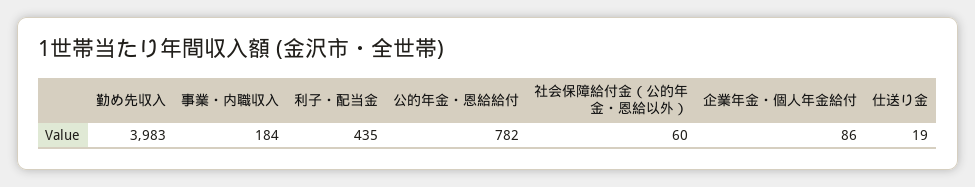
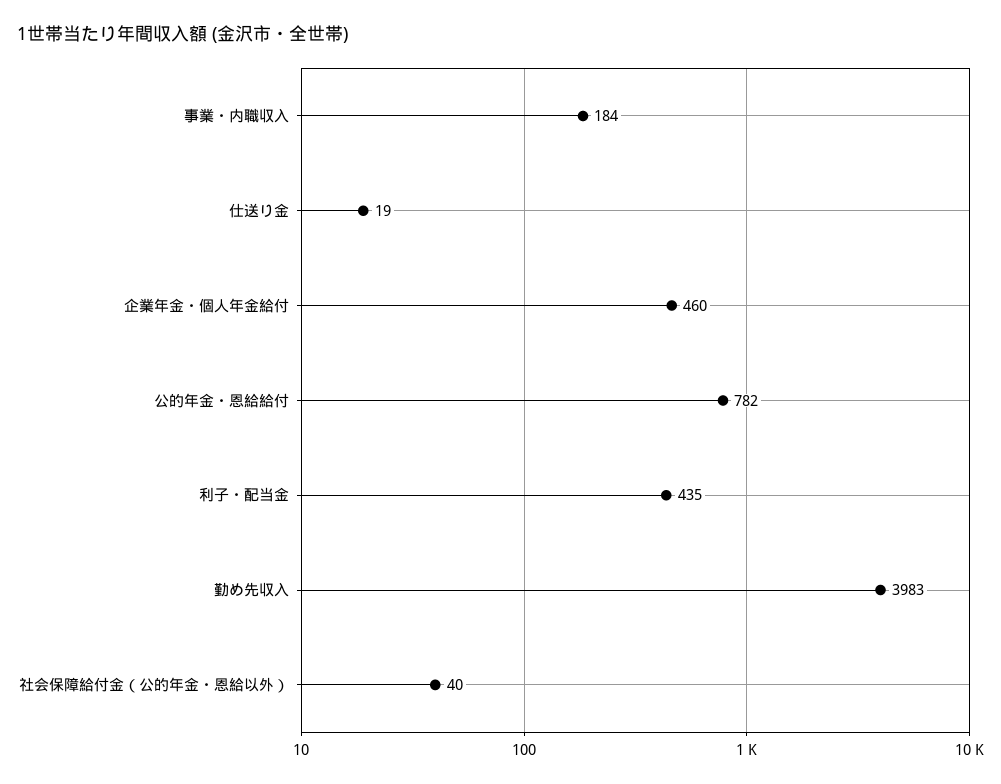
社会保障給付金（公的年金・恩給以外）: 60 -> 40
企業年金・個人年金給付: 86 -> 460

